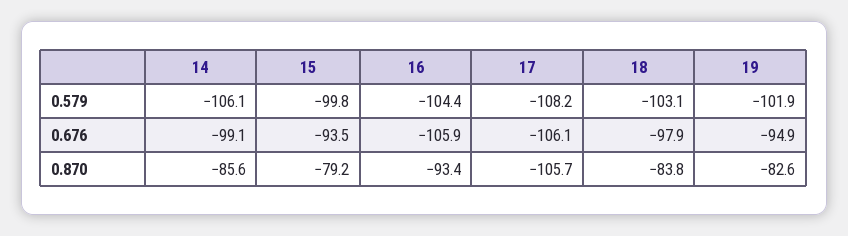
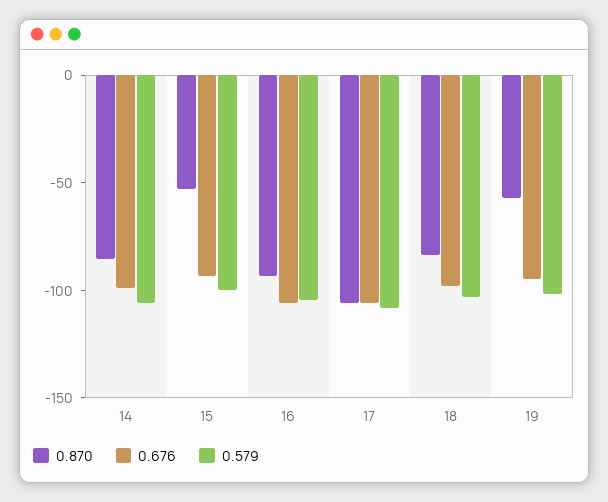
0.870, 15: -79.2 -> -50
0.870, 19: -82.6 -> -60

